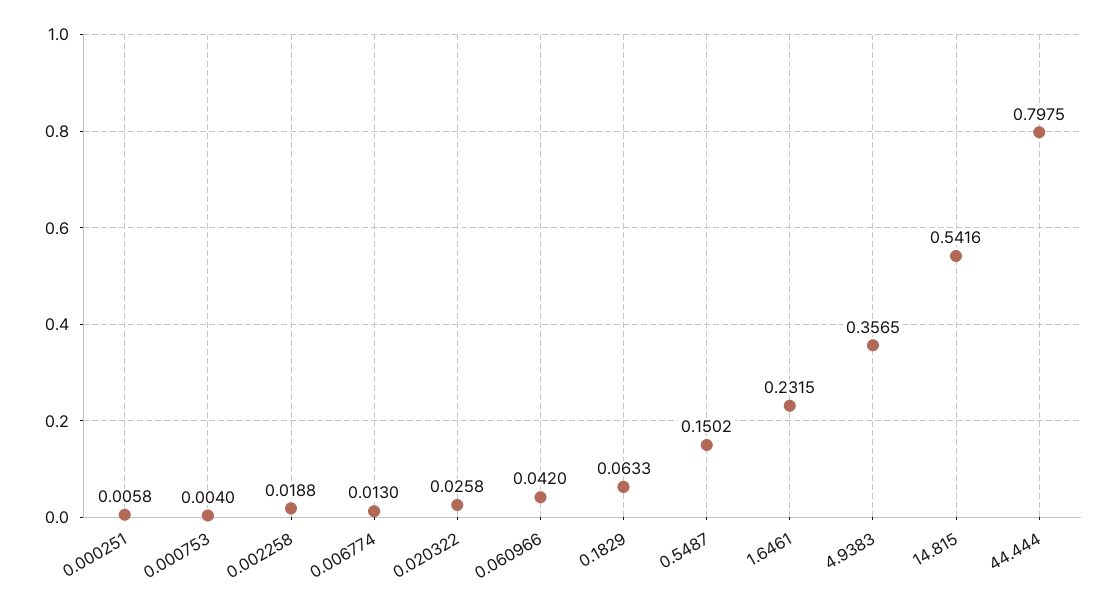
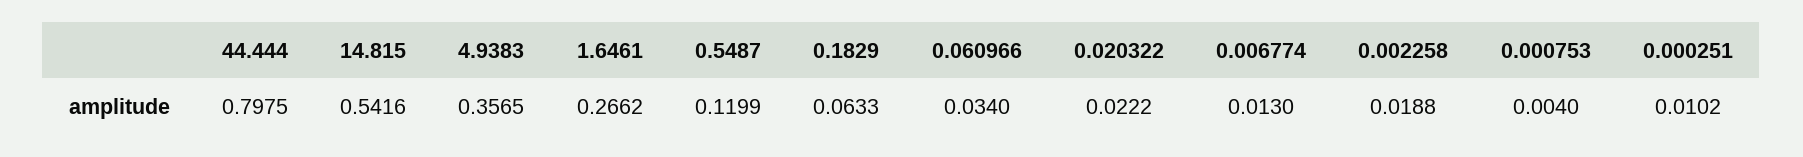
0.000251: 0.0058 -> 0.0102
0.020322: 0.0258 -> 0.0222
0.060966: 0.042 -> 0.034
0.5487: 0.1502 -> 0.1199
1.6461: 0.2315 -> 0.2662

